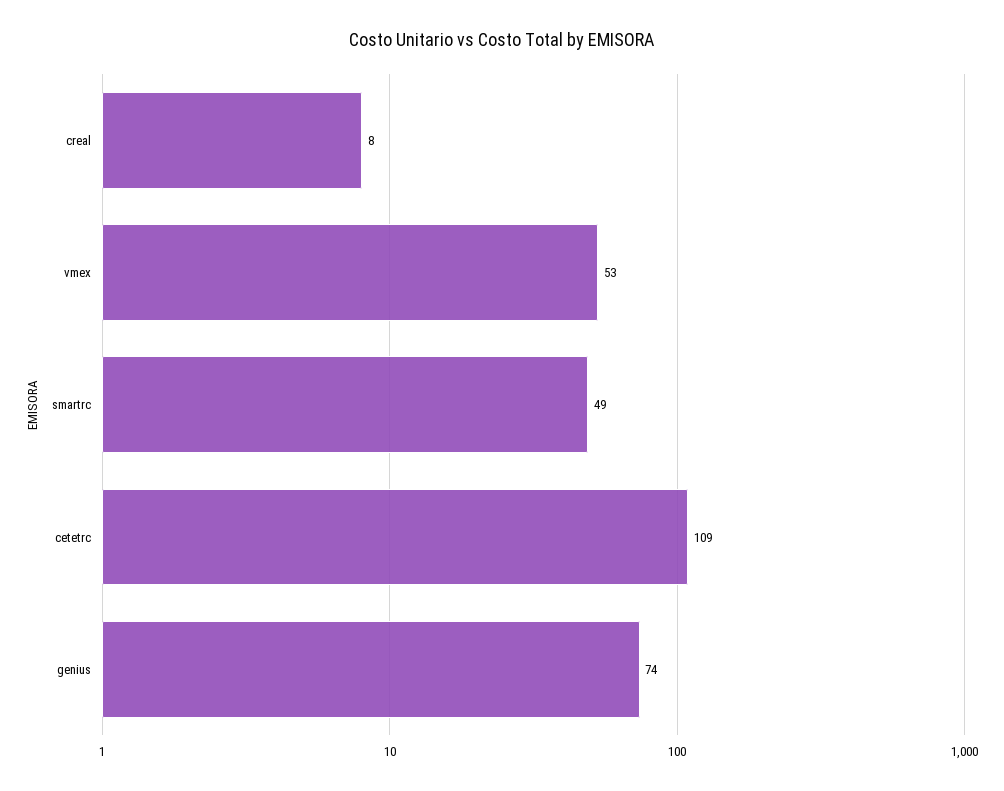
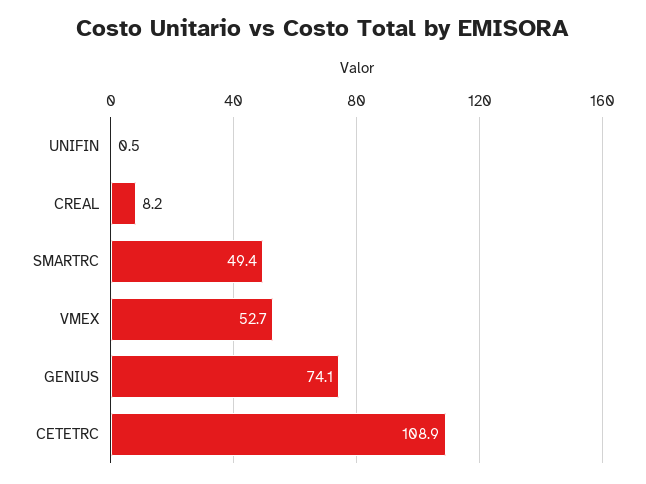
UNIFIN: none -> 0.5

